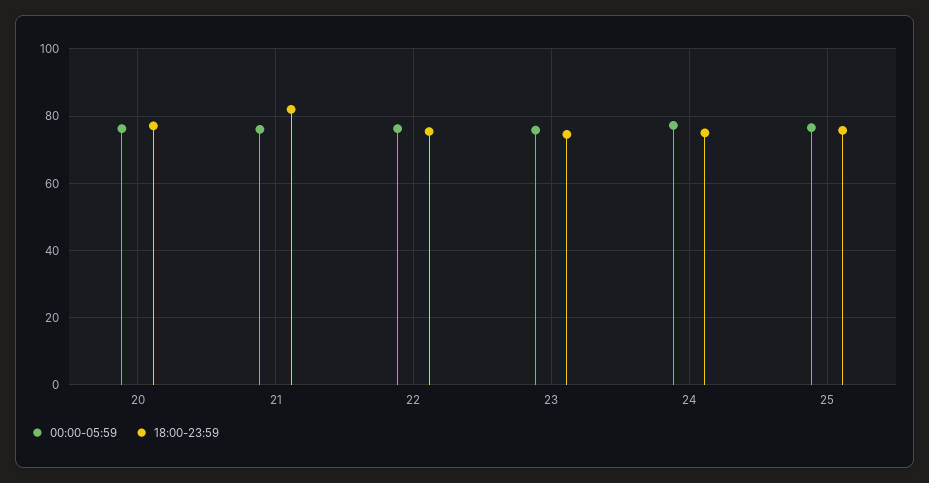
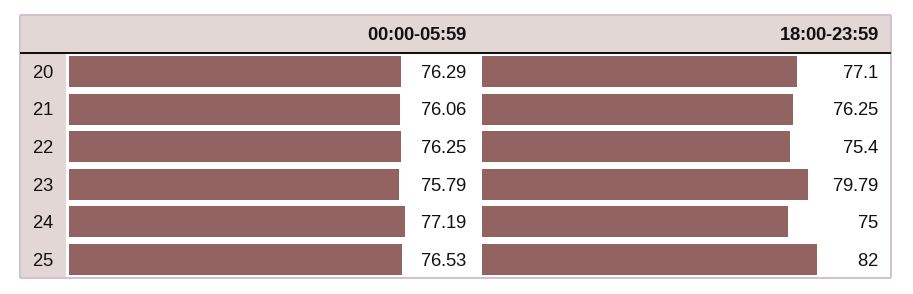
18:00-23:59, 21: 82 -> 76.25
18:00-23:59, 23: 74 -> 79.79
18:00-23:59, 25: 76 -> 82

